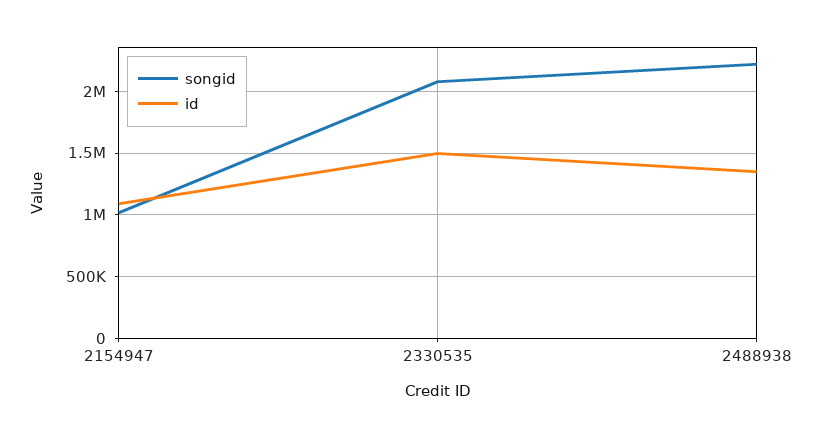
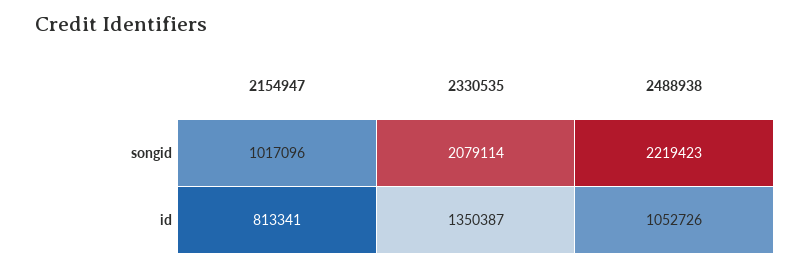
id, 2154947: 1100000 -> 813341
id, 2330535: 1500000 -> 1350387
id, 2488938: 1350000 -> 1052726

